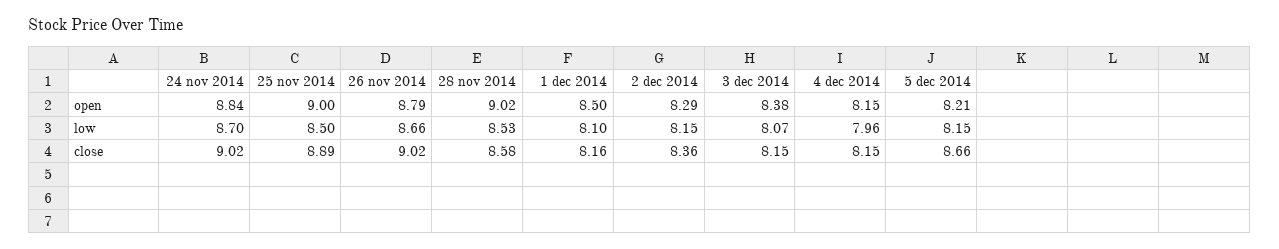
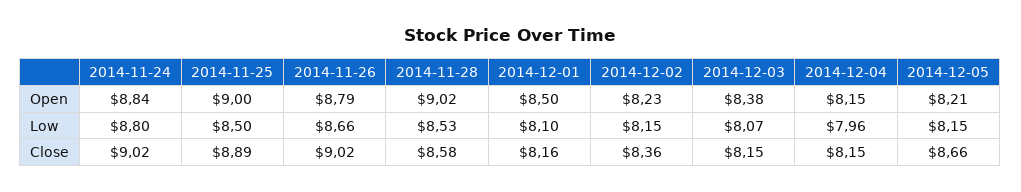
2 dec 2014, open: 8.29 -> 8.23
24 nov 2014, low: 8.7 -> 8.8

